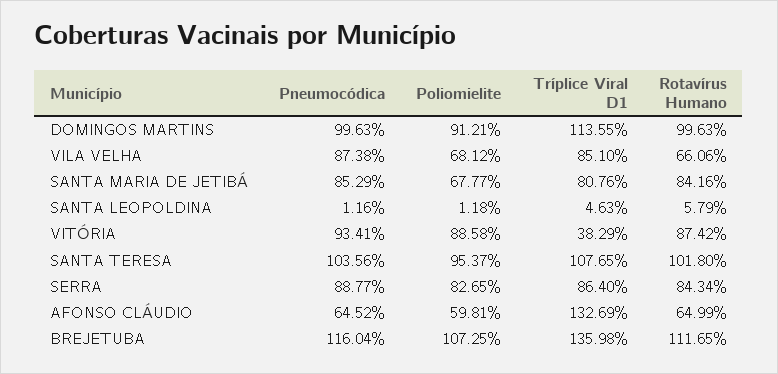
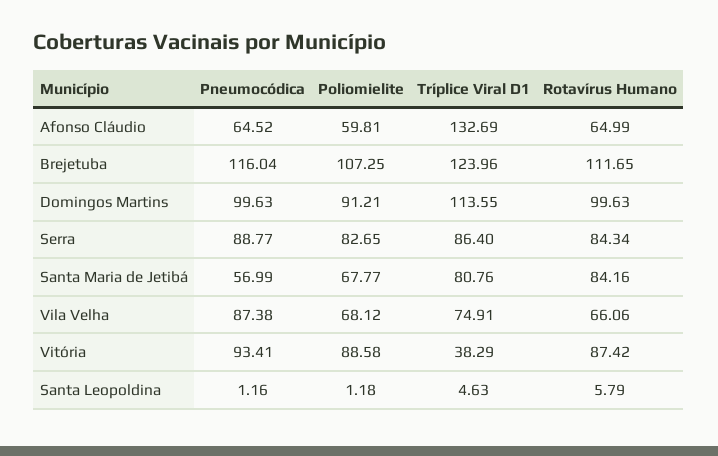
Tríplice Viral D1, VILA VELHA: 85.1 -> 74.91
Pneumocódica, SANTA MARIA DE JETIBÁ: 85.29 -> 56.99
Pneumocódica, SANTA TERESA: 103.56 -> none
Poliomielite, SANTA TERESA: 95.37 -> none
Tríplice Viral D1, SANTA TERESA: 107.65 -> none
Rotavírus Humano, SANTA TERESA: 101.8 -> none
Tríplice Viral D1, BREJETUBA: 135.98 -> 123.96

